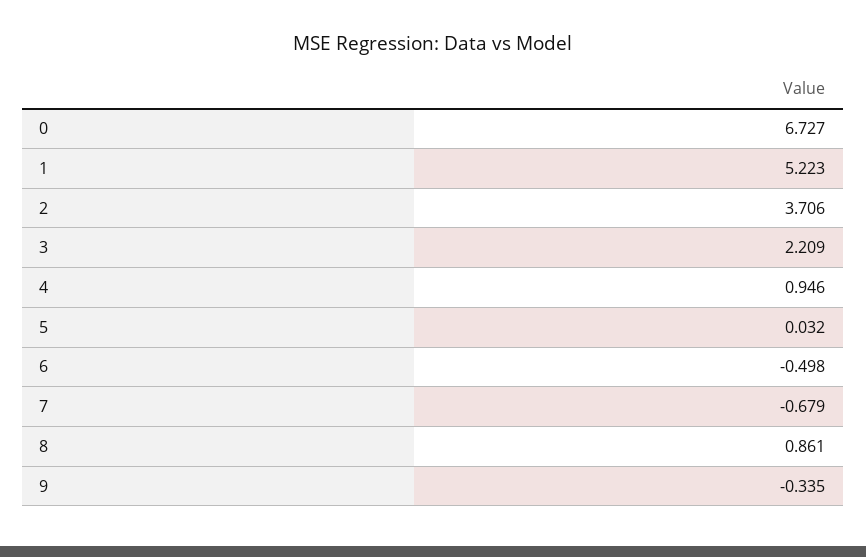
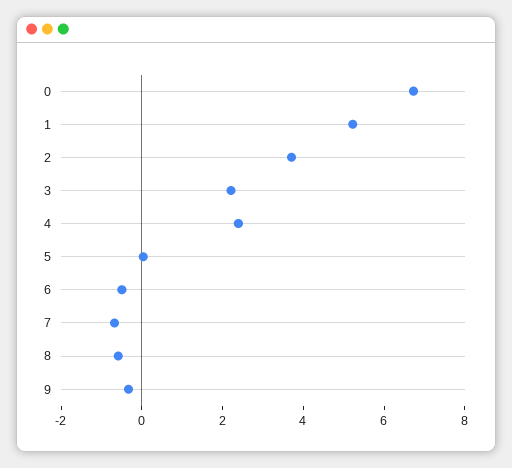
4: 0.946 -> 2.5
8: 0.861 -> -0.5

